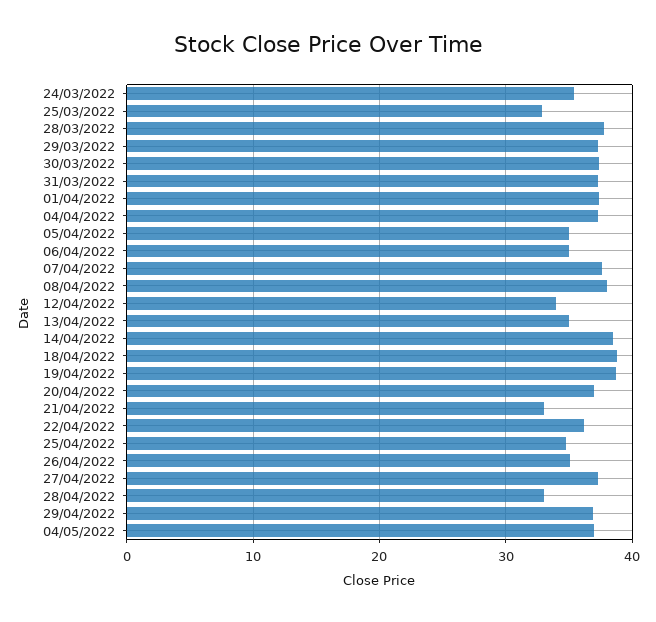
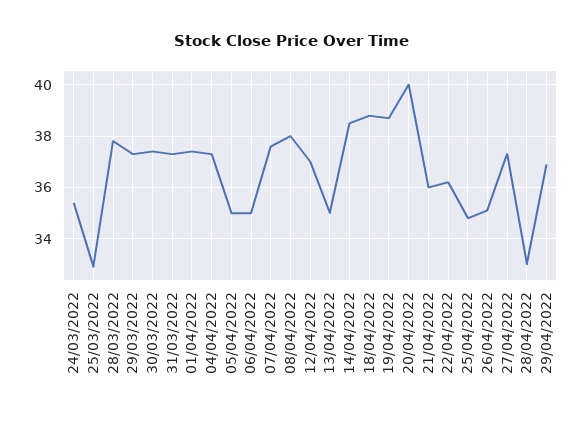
12/04/2022: 34 -> 37
20/04/2022: 37 -> 40
21/04/2022: 33 -> 36
04/05/2022: 37 -> none

